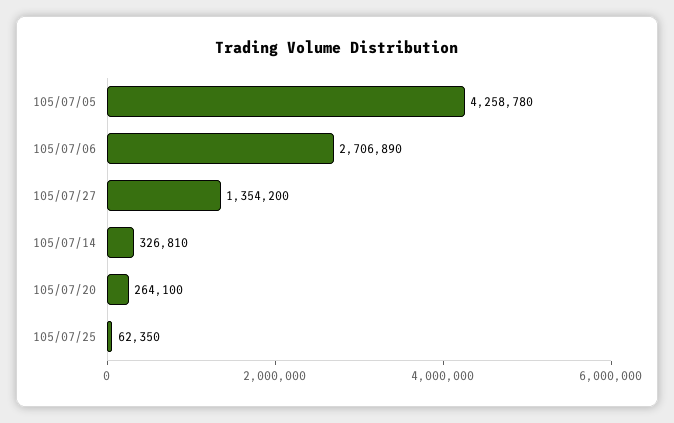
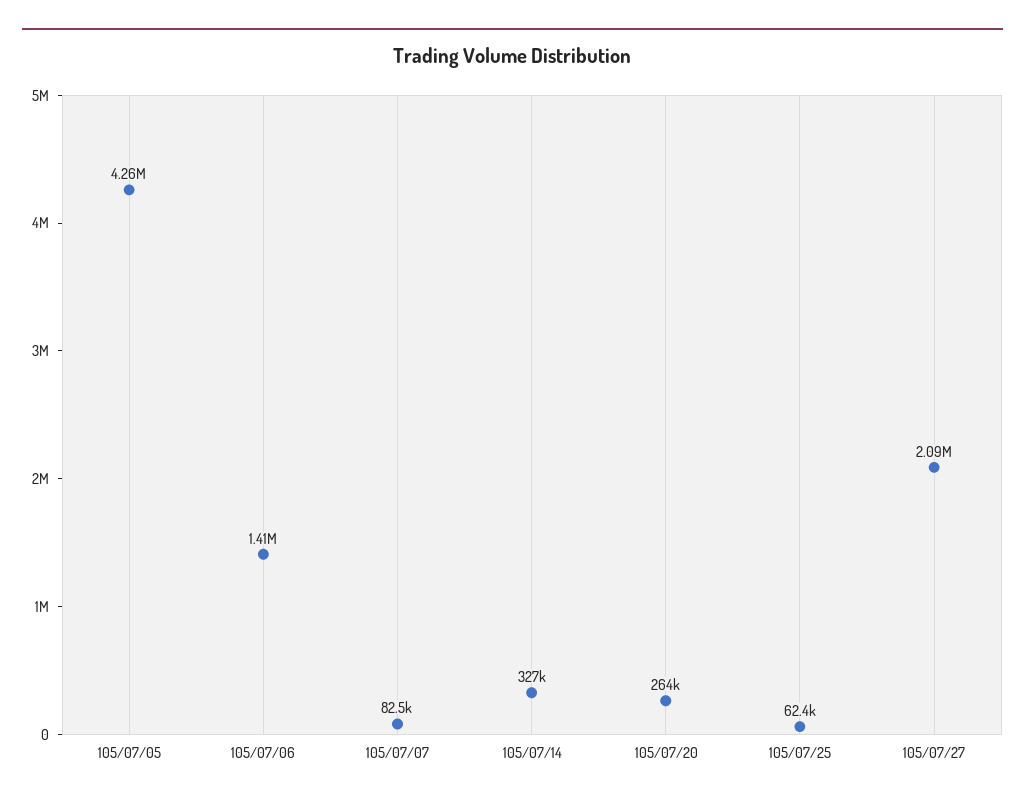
105/07/06: 2706890 -> 1410000
105/07/27: 1354200 -> 2090000
105/07/07: none -> 82500

